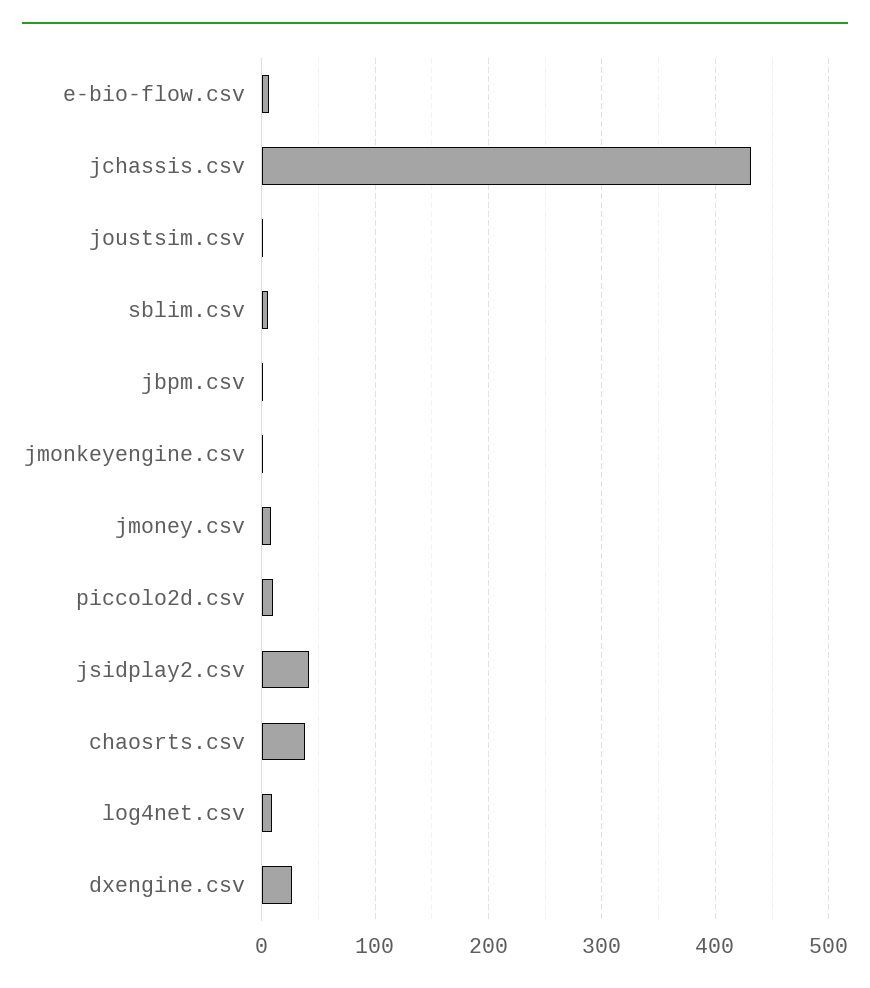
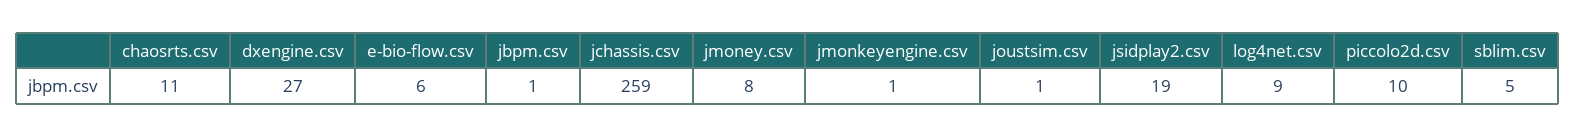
jchassis.csv: 430 -> 259
jsidplay2.csv: 40 -> 19
chaosrts.csv: 40 -> 11

